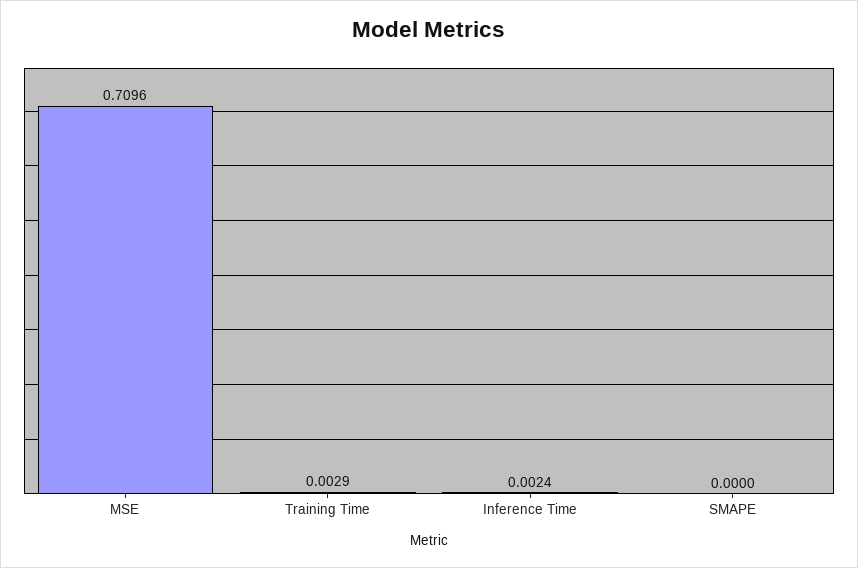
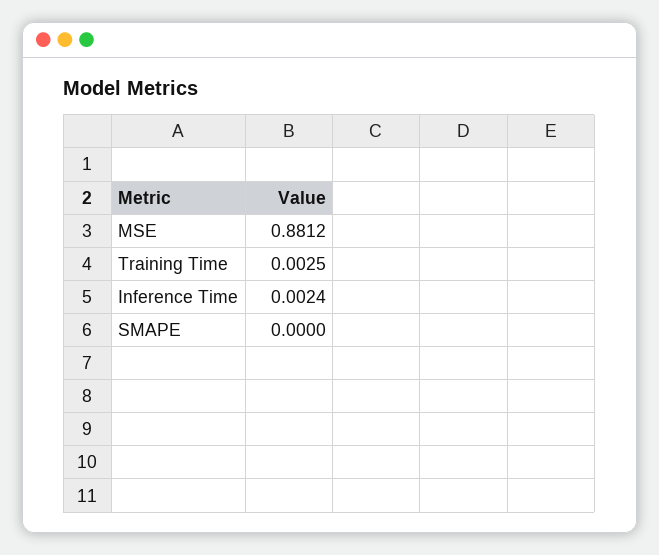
MSE: 0.7096 -> 0.8812
Training Time: 0.0029 -> 0.0025

